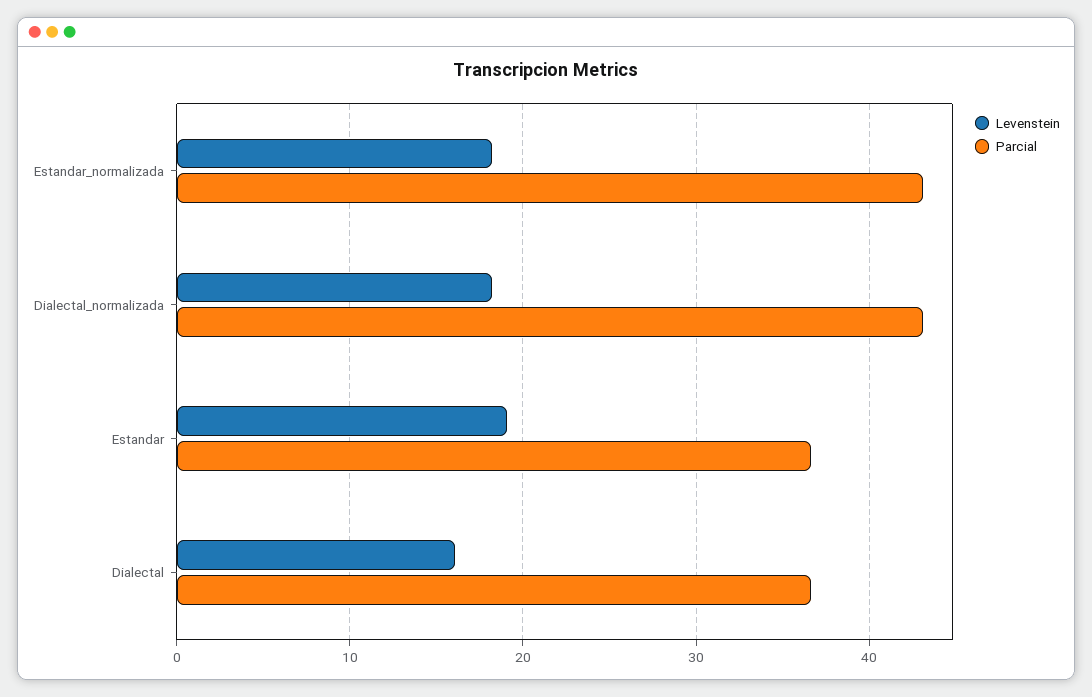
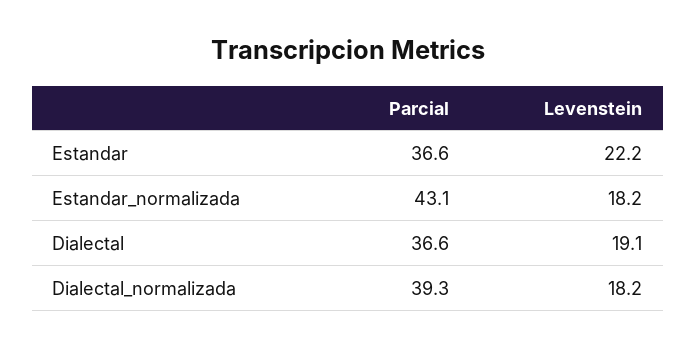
Parcial, Dialectal_normalizada: 43 -> 39.3
Levenstein, Estandar: 19 -> 22.2
Levenstein, Dialectal: 16 -> 19.1

